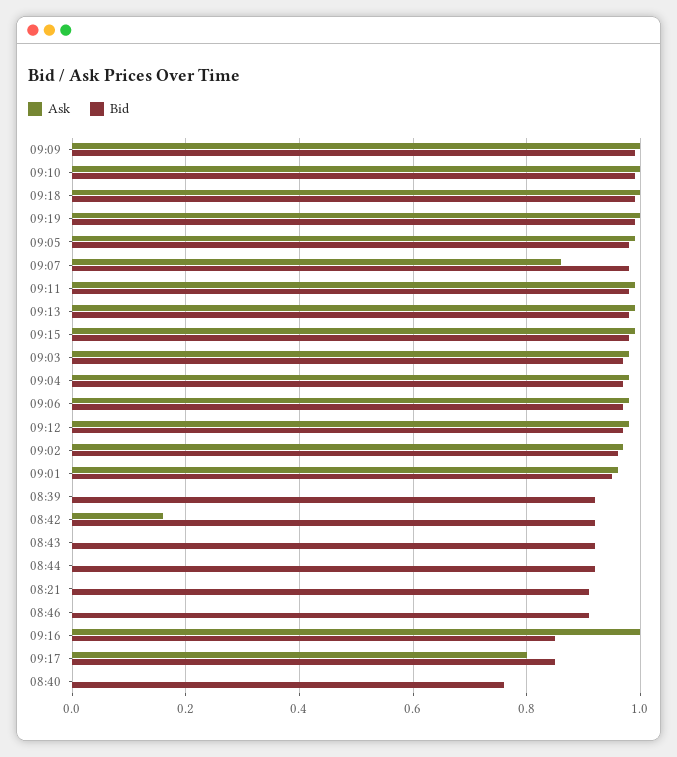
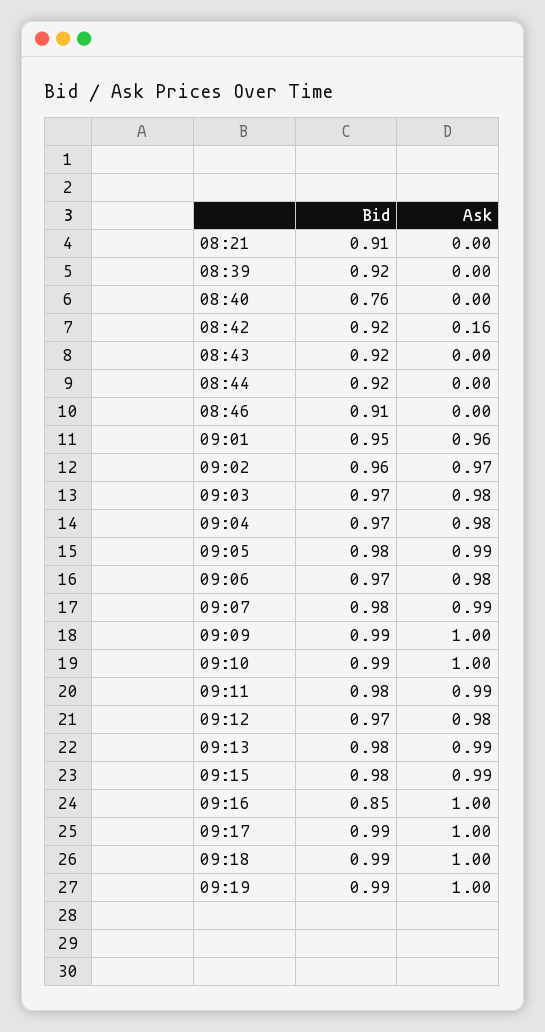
Ask, 09:07: 0.85 -> 0.99
Ask, 09:17: 0.8 -> 1
Bid, 09:17: 0.85 -> 0.99

